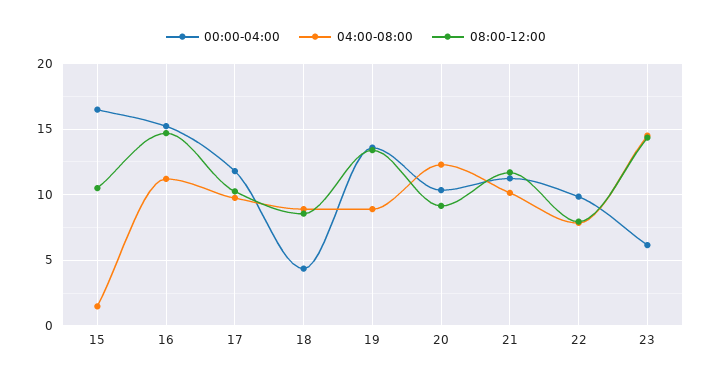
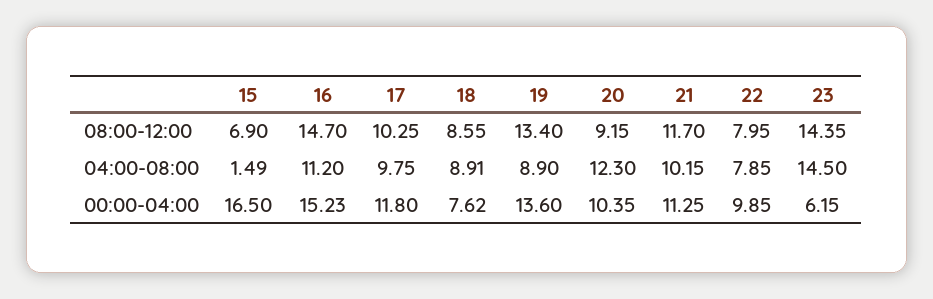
08:00-12:00, 15: 10.5 -> 6.9
00:00-04:00, 18: 4.5 -> 7.62

